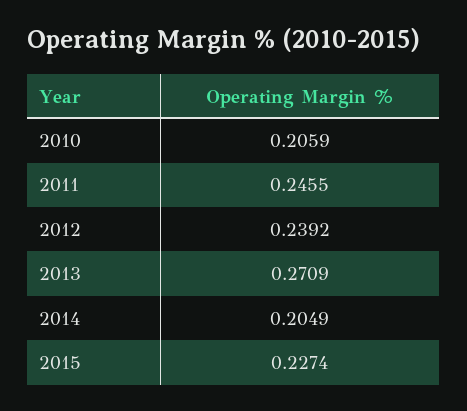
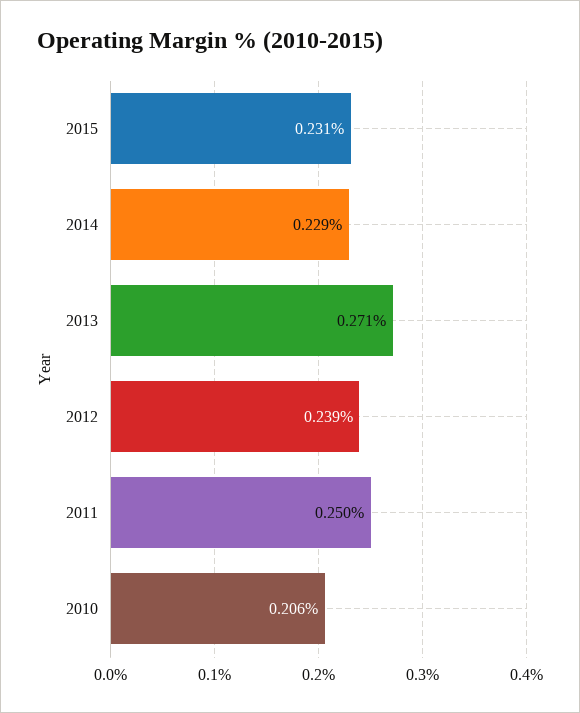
2011: 0.2455 -> 0.25
2014: 0.2049 -> 0.229
2015: 0.2274 -> 0.231

